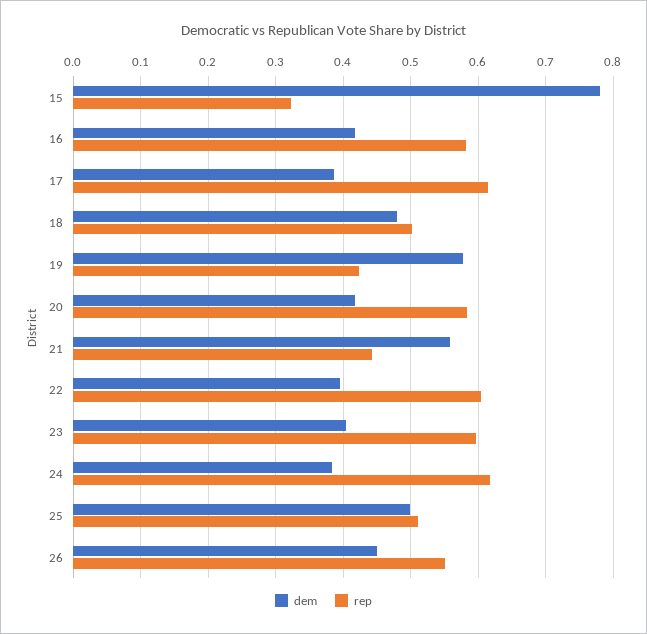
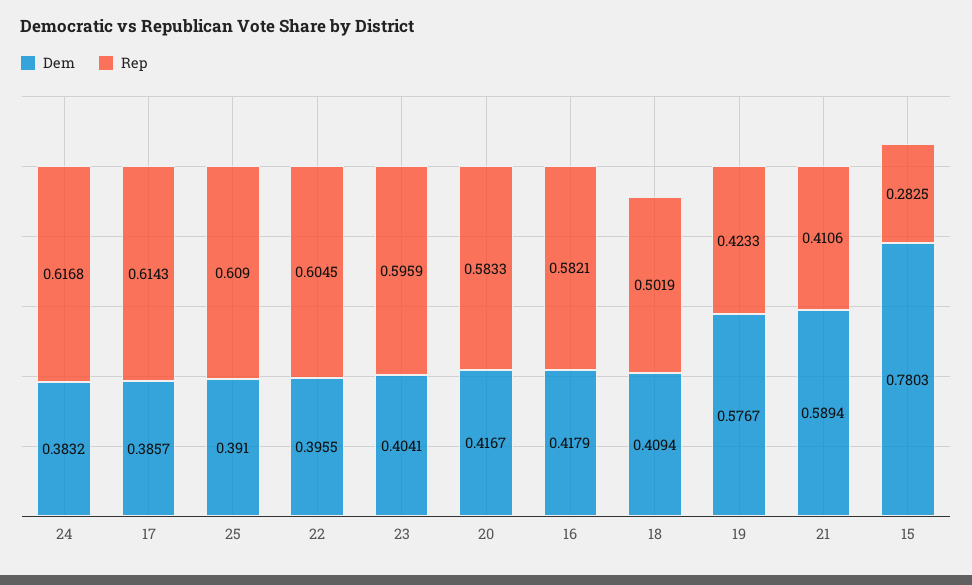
rep, 15: 0.32 -> 0.2825
dem, 18: 0.48 -> 0.4094
dem, 21: 0.56 -> 0.5894
rep, 21: 0.44 -> 0.4106
dem, 25: 0.5 -> 0.391
rep, 25: 0.51 -> 0.609
dem, 26: 0.45 -> none
rep, 26: 0.55 -> none

